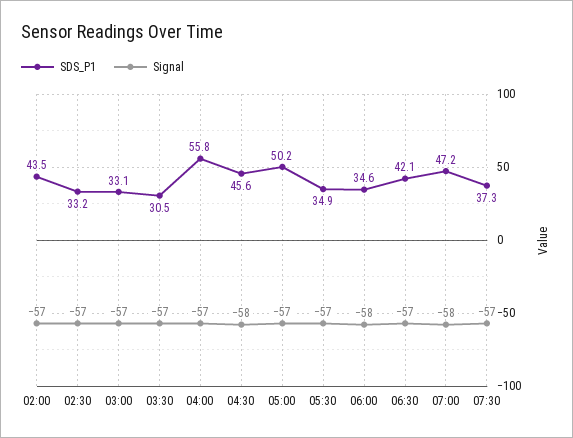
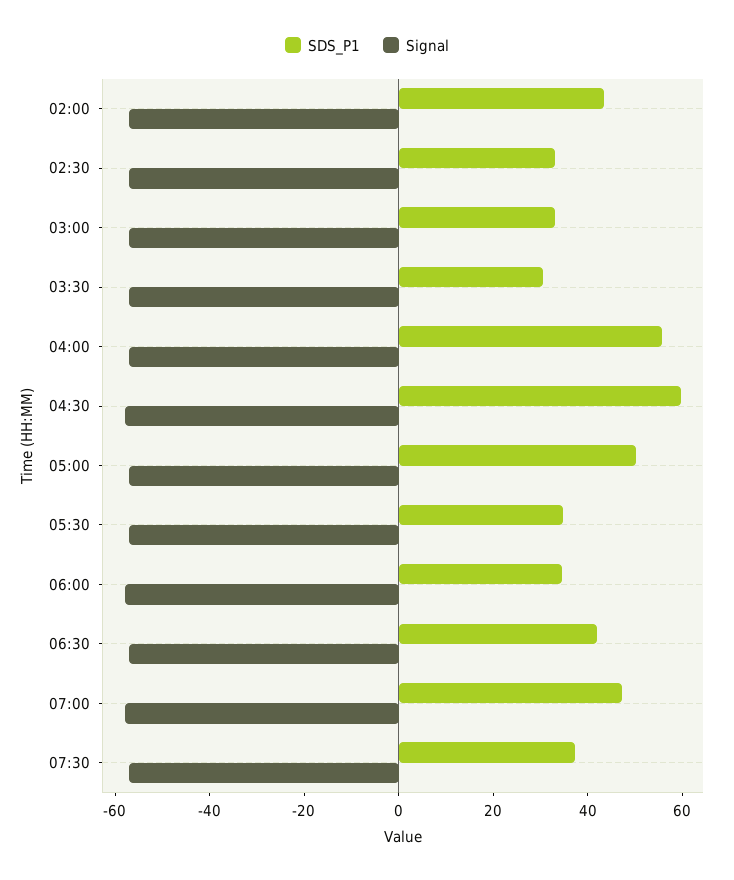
SDS_P1, 04:30: 45.6 -> 60

